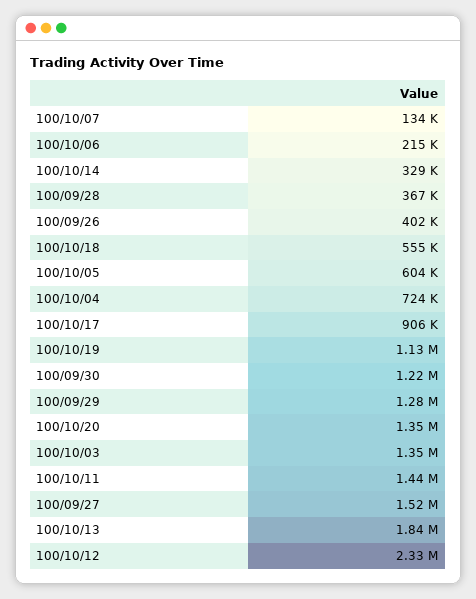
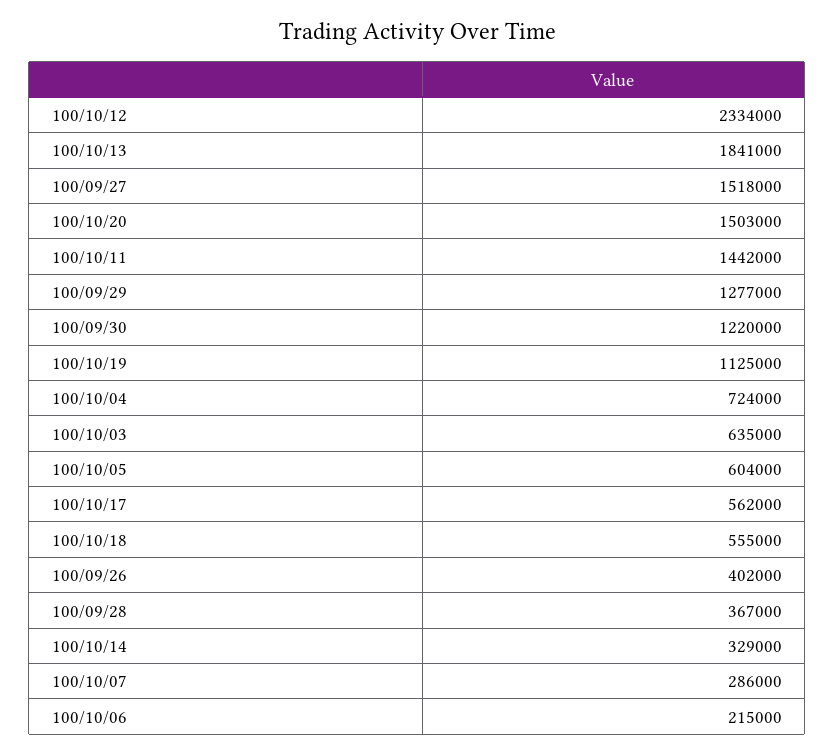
100/10/07: 134000 -> 286000
100/10/17: 906000 -> 562000
100/10/20: 1350000 -> 1503000
100/10/03: 1350000 -> 635000

